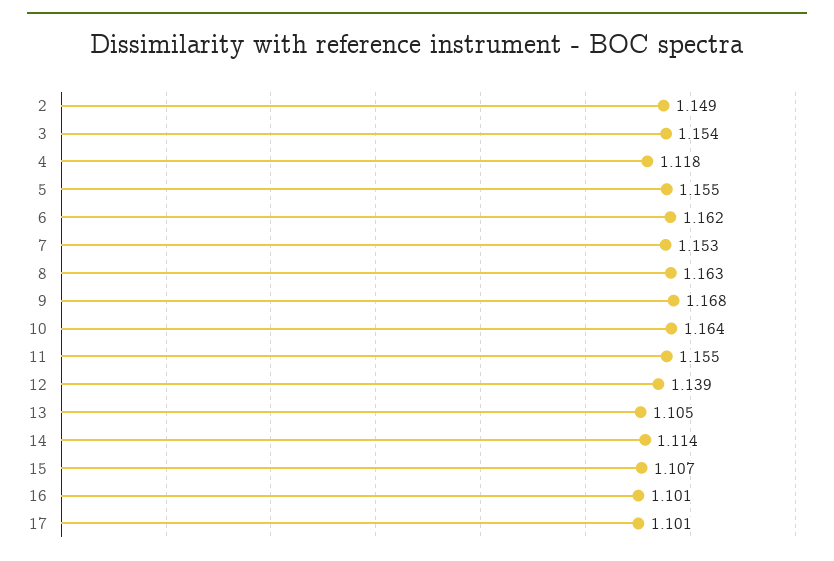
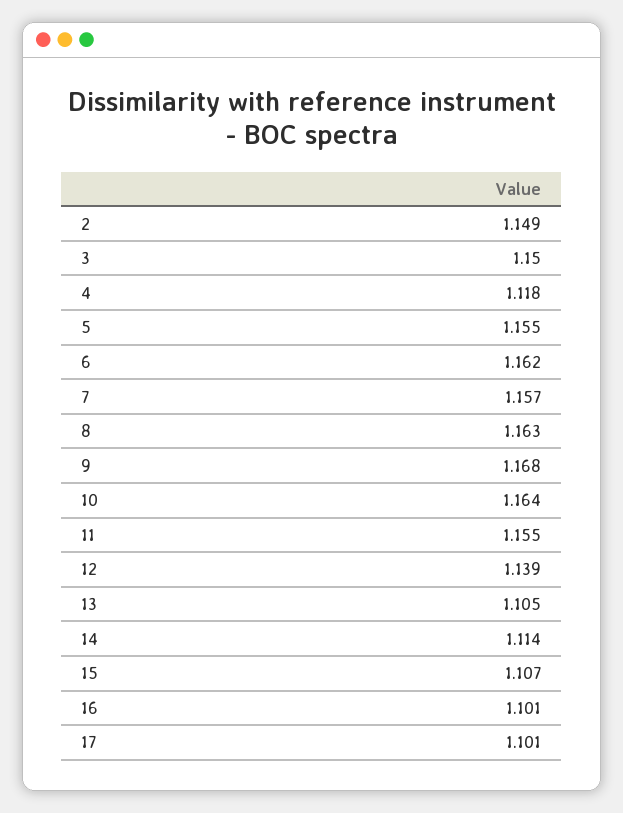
3: 1.154 -> 1.15
7: 1.153 -> 1.157

